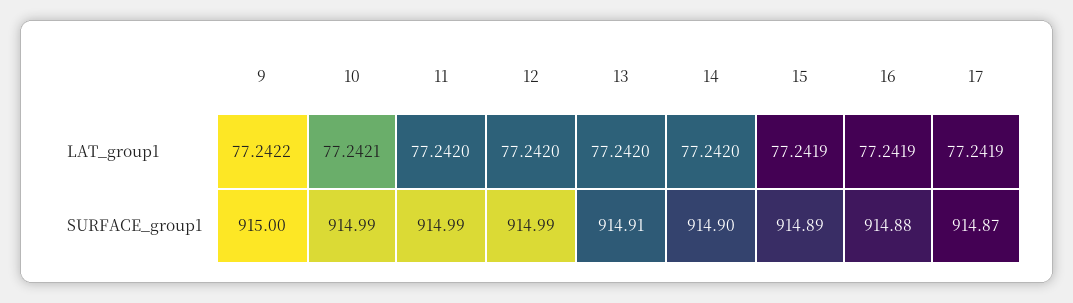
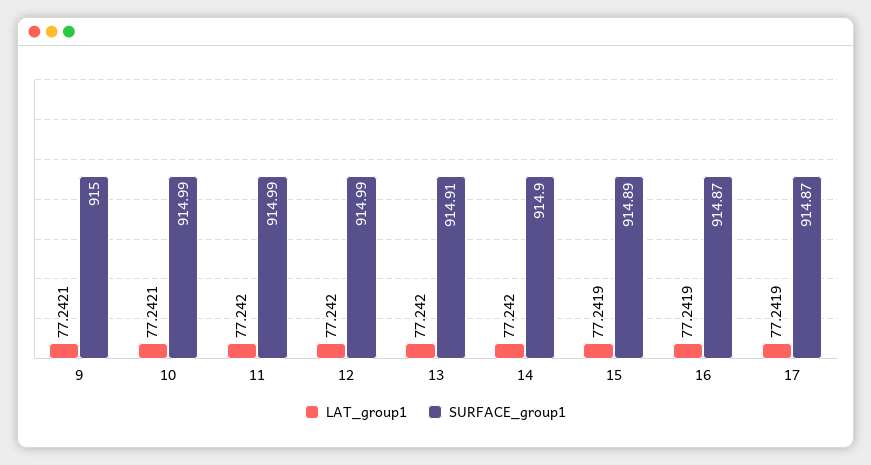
LAT_group1, 9: 77.2422 -> 77.2421
SURFACE_group1, 16: 914.88 -> 914.87

